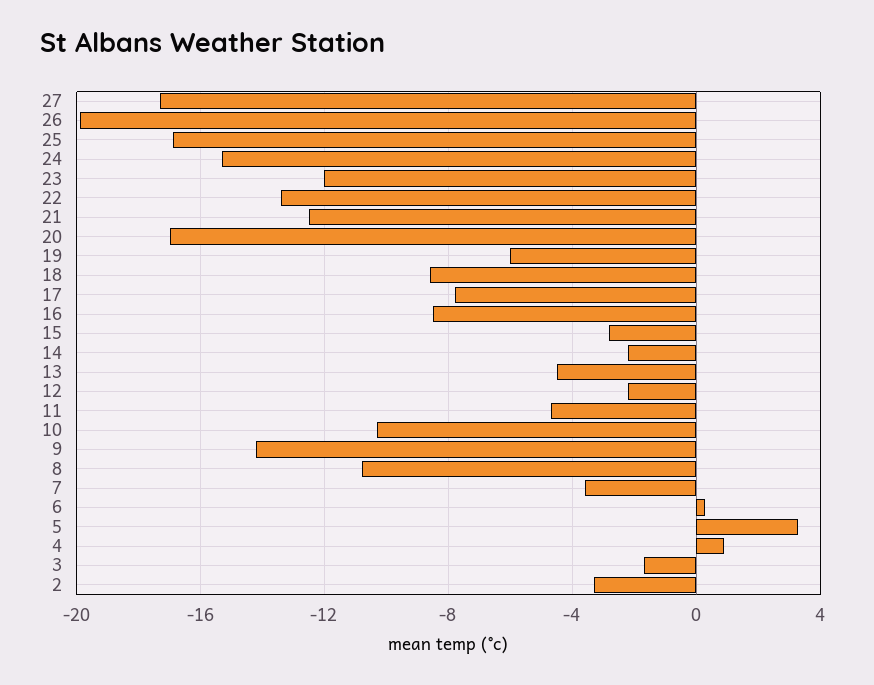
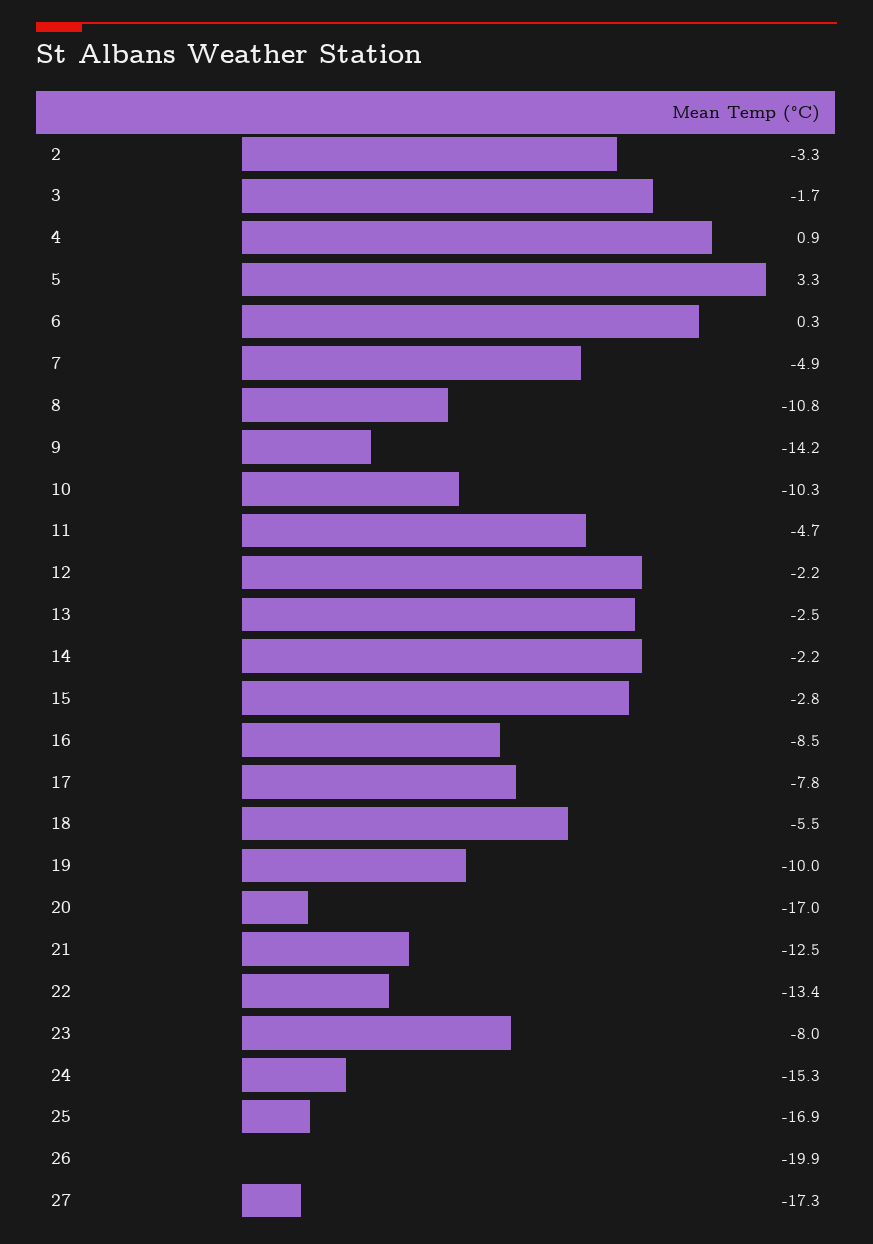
23: -12 -> -8
19: -6 -> -10
18: -8.5 -> -5.5
13: -4.5 -> -2.5
7: -3.5 -> -4.9

